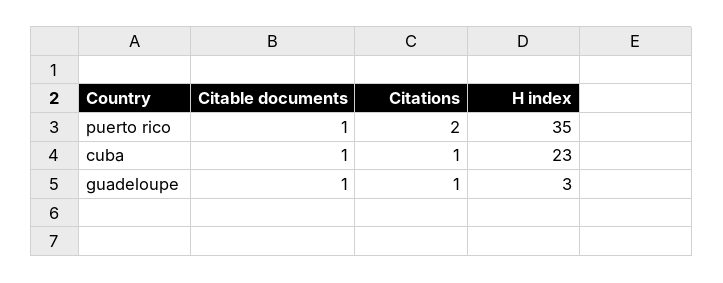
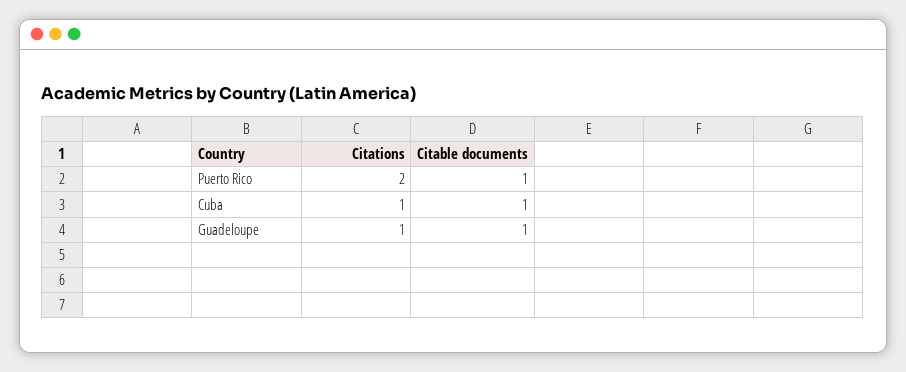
H index, puerto rico: 35 -> none
H index, cuba: 23 -> none
H index, guadeloupe: 3 -> none

